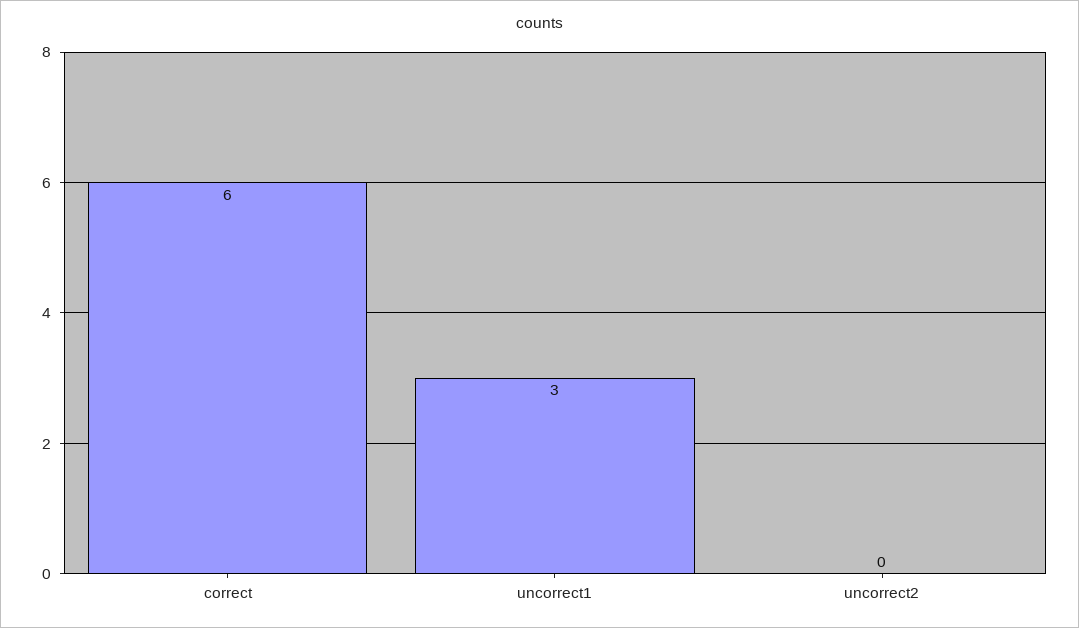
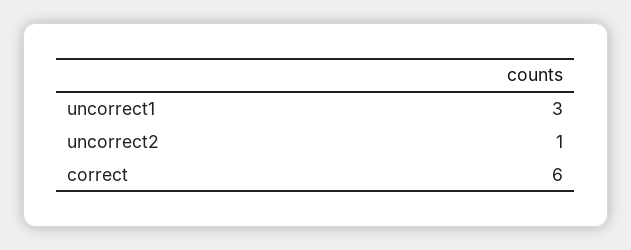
uncorrect2: 0 -> 1

